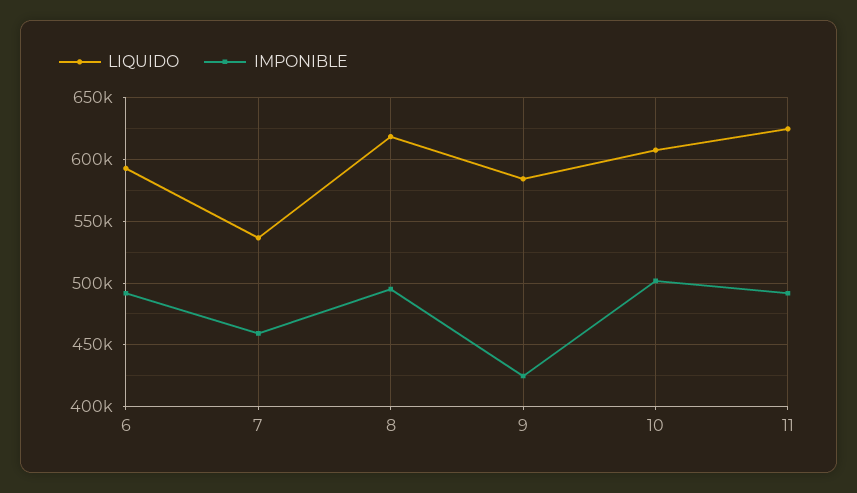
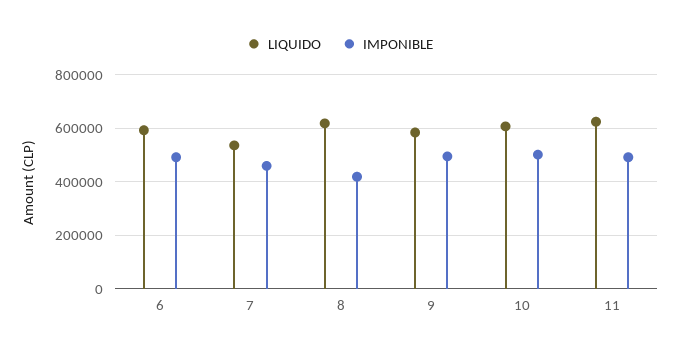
IMPONIBLE, 8: 495000 -> 425000
IMPONIBLE, 9: 425000 -> 500000

